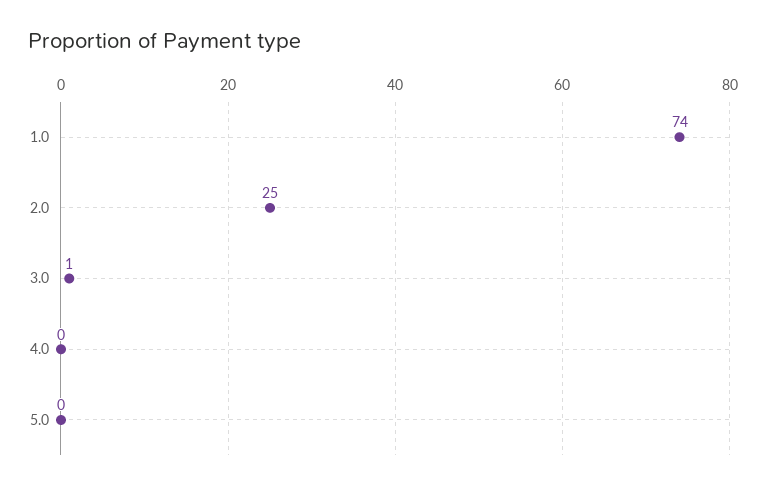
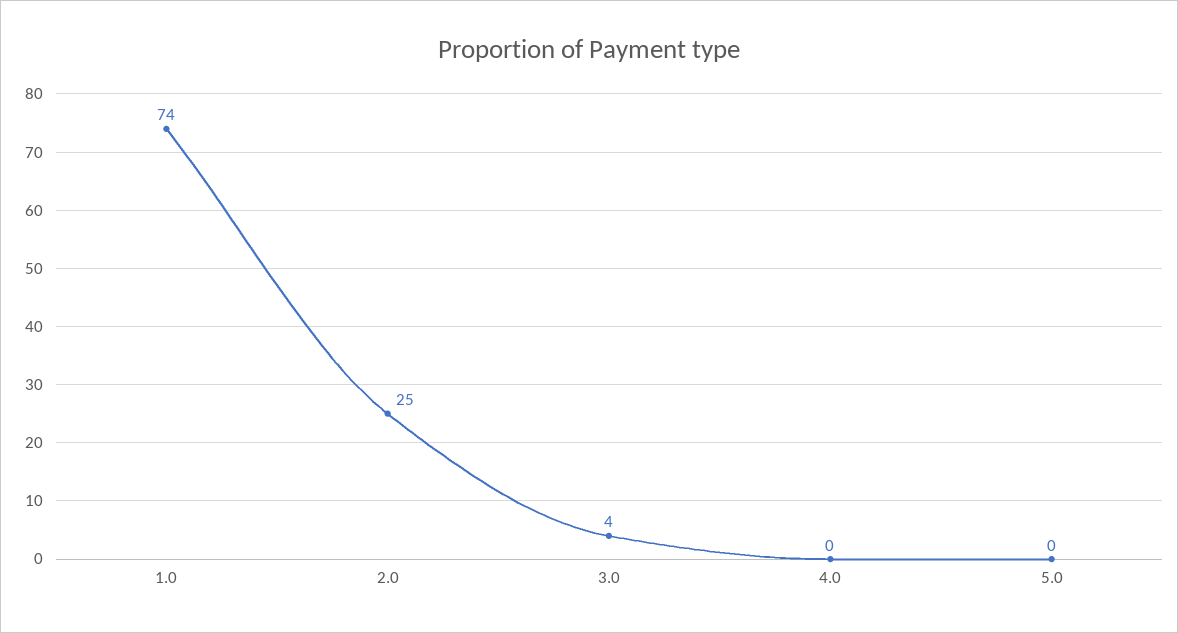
3.0: 1 -> 4

